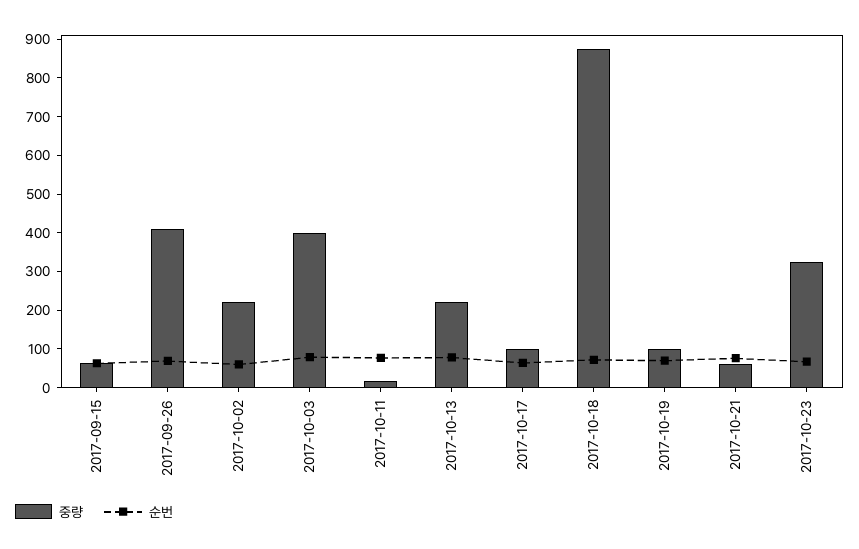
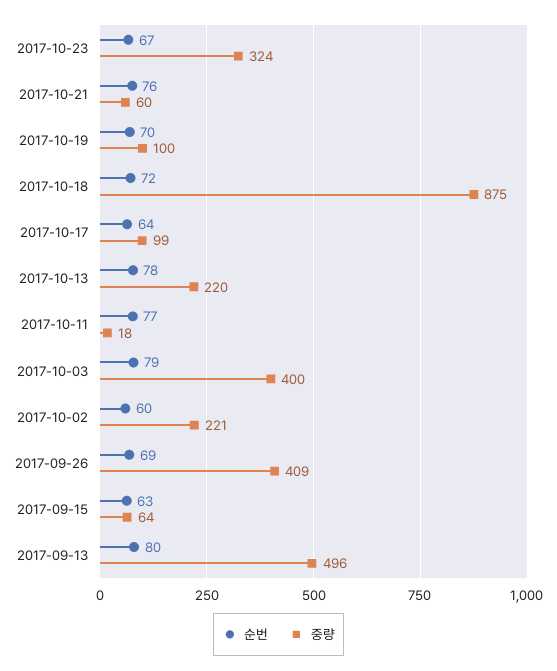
순번, 2017-09-13: none -> 80
중량, 2017-09-13: none -> 496

